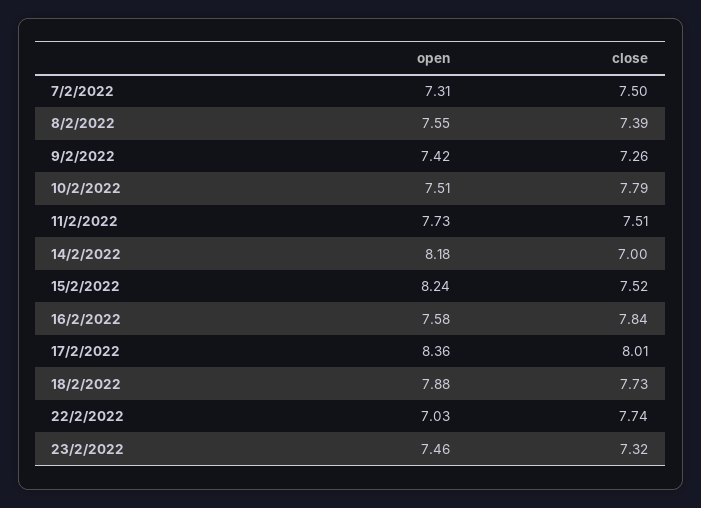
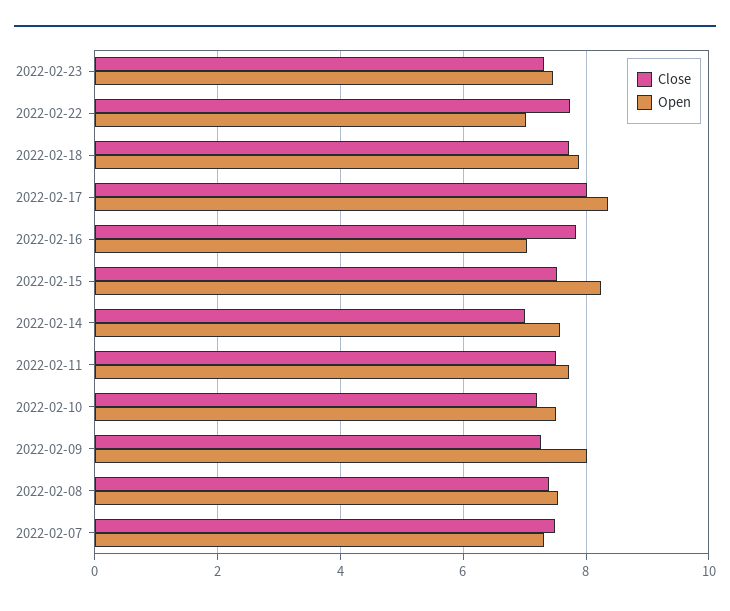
open, 9/2/2022: 7.42 -> 8
close, 10/2/2022: 7.79 -> 7.2
open, 14/2/2022: 8.18 -> 7.6
open, 16/2/2022: 7.58 -> 7

